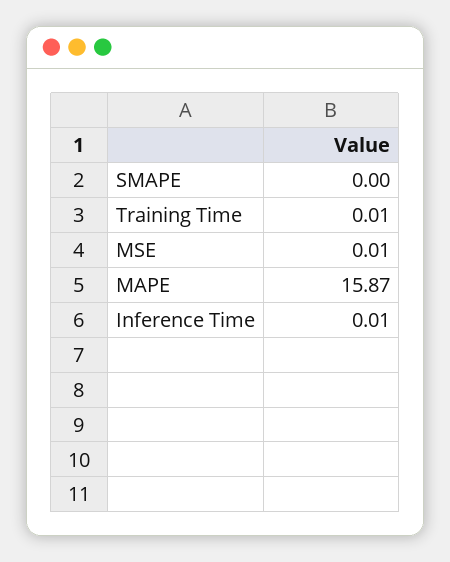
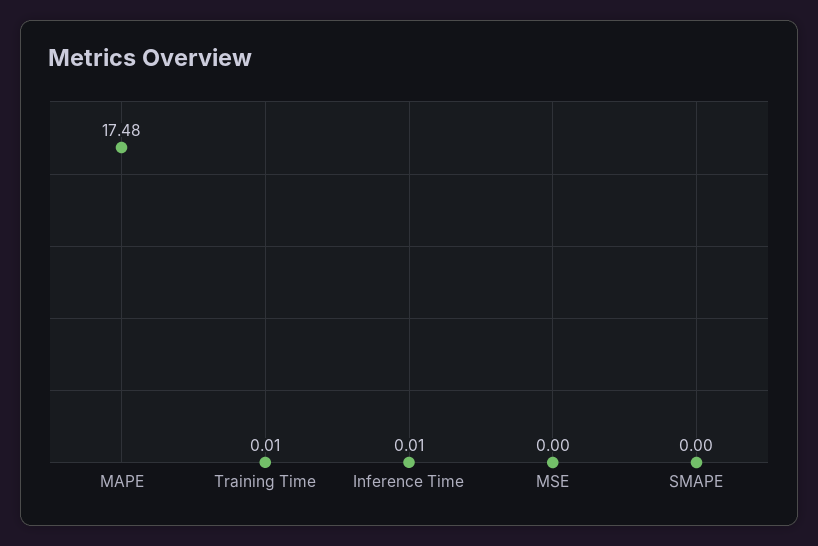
MSE: 0.01 -> 0
MAPE: 15.87 -> 17.48

